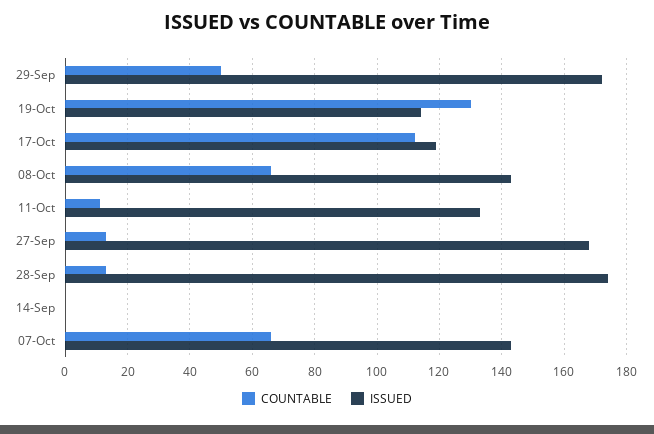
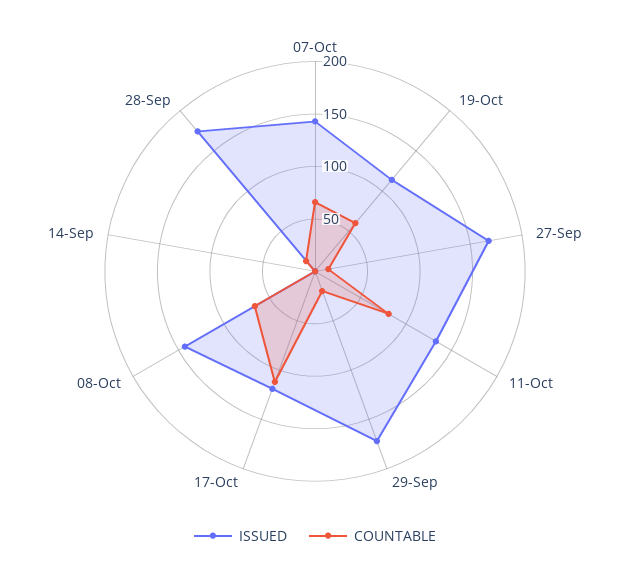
COUNTABLE, 29-Sep: 50 -> 20
COUNTABLE, 19-Oct: 130 -> 60
COUNTABLE, 11-Oct: 10 -> 80

